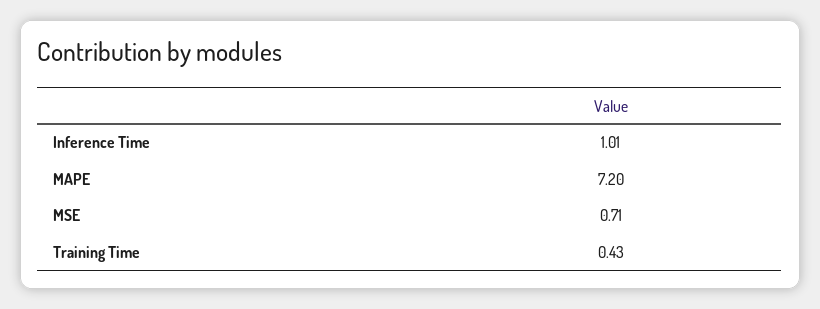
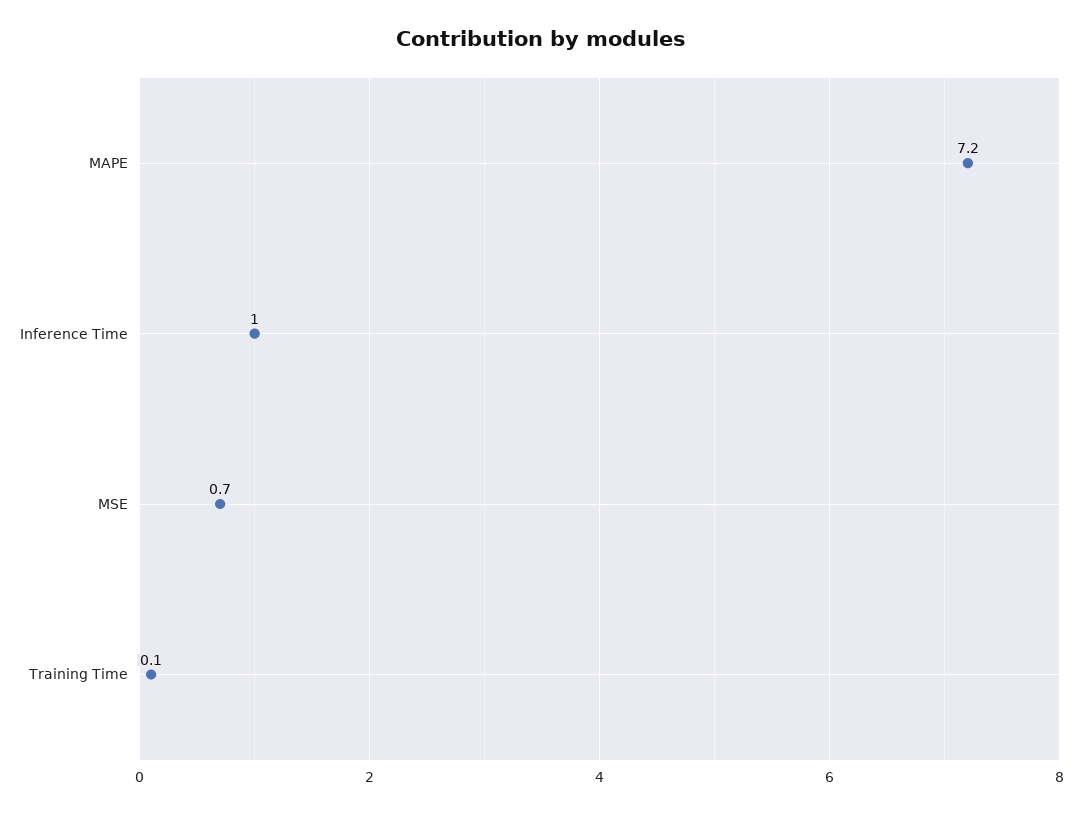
Training Time: 0.43 -> 0.1

